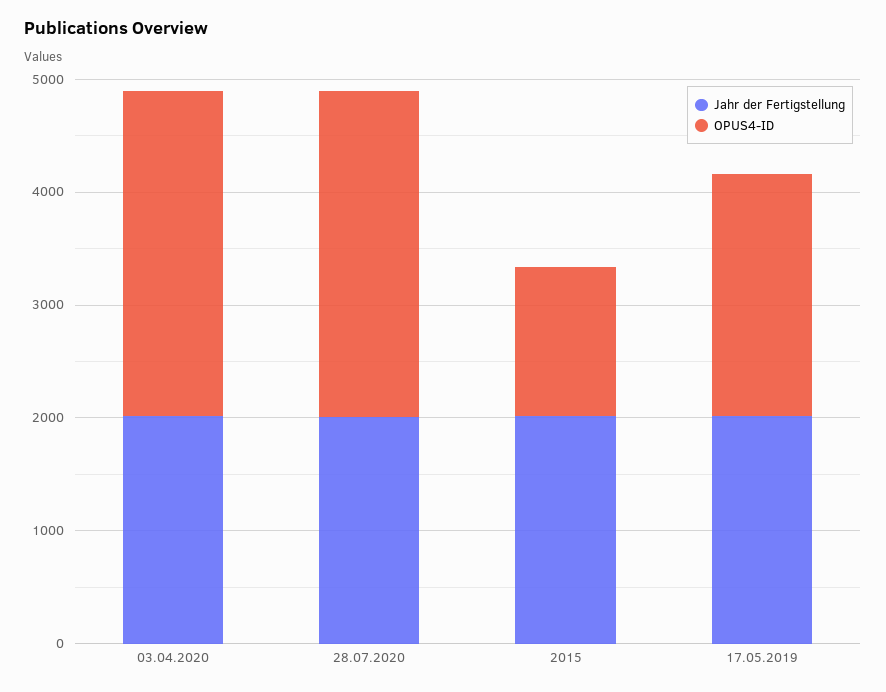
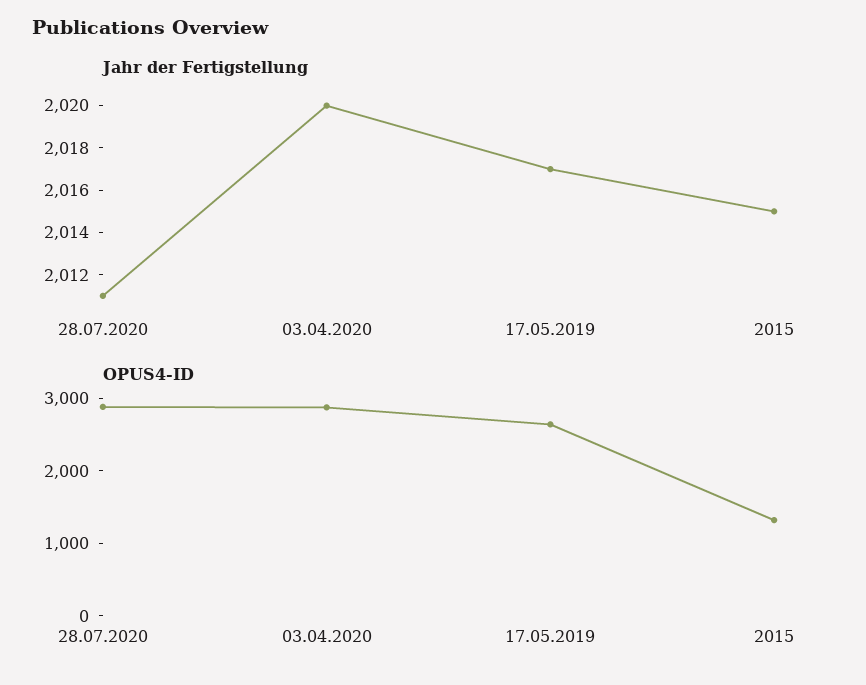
OPUS4-ID, 17.05.2019: 2200 -> 2600

